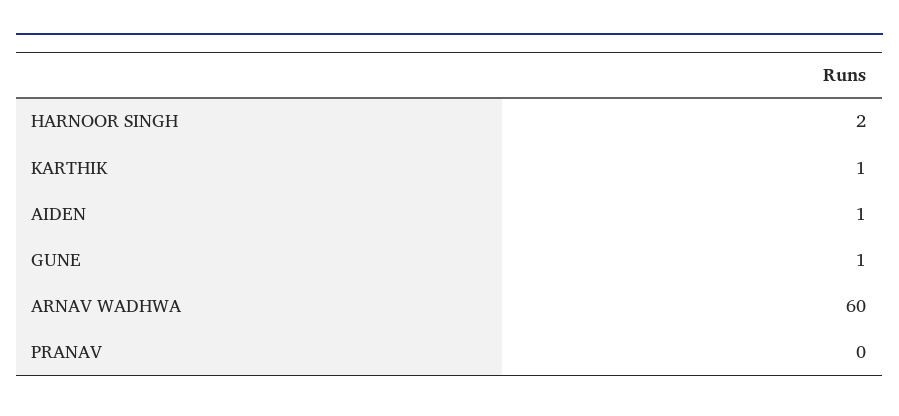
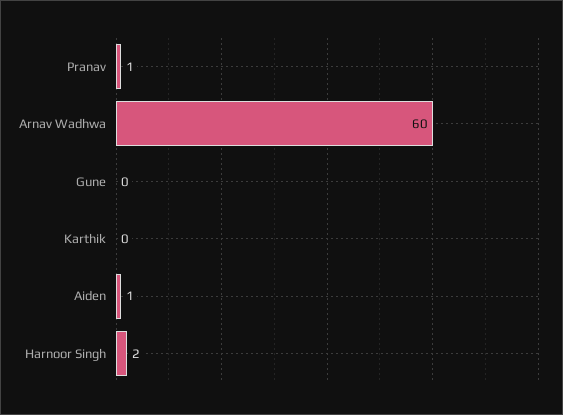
KARTHIK: 1 -> 0
GUNE: 1 -> 0
PRANAV: 0 -> 1

